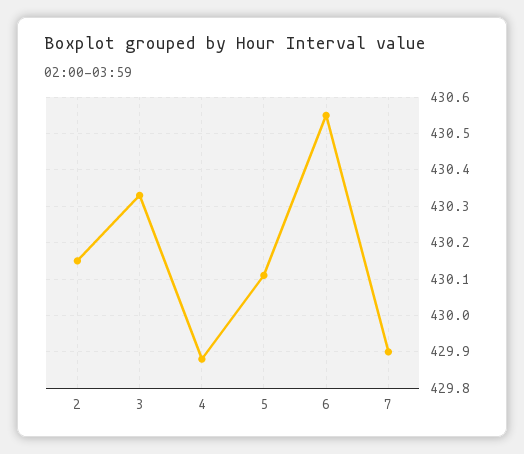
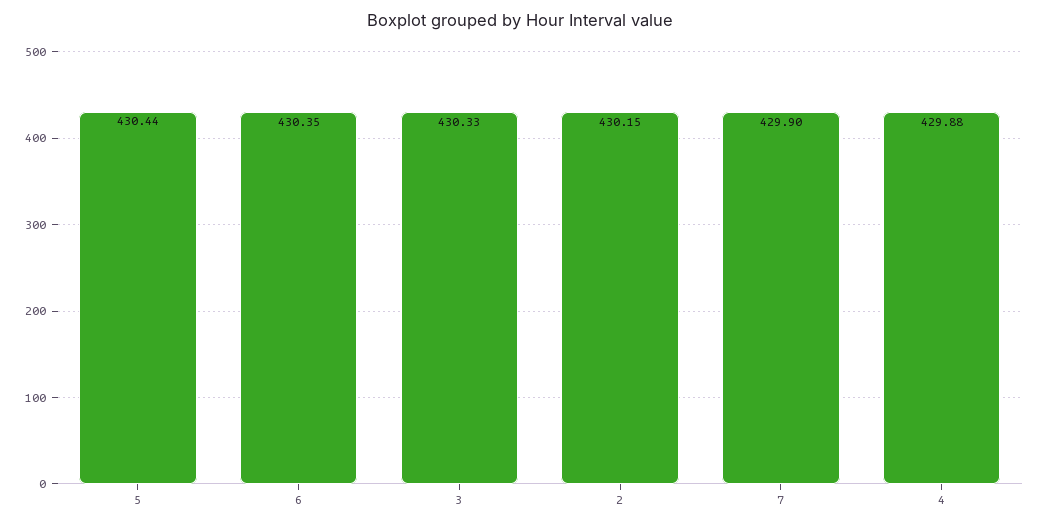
5: 430.1 -> 430.44
6: 430.55 -> 430.35

